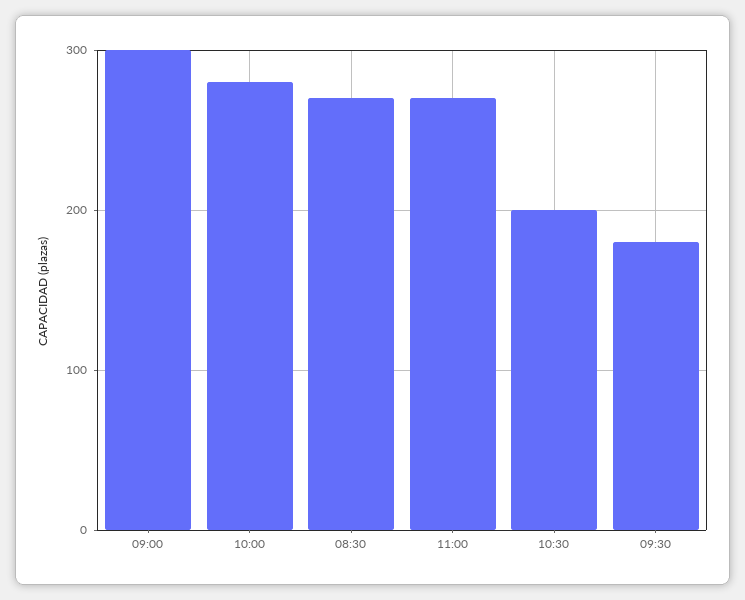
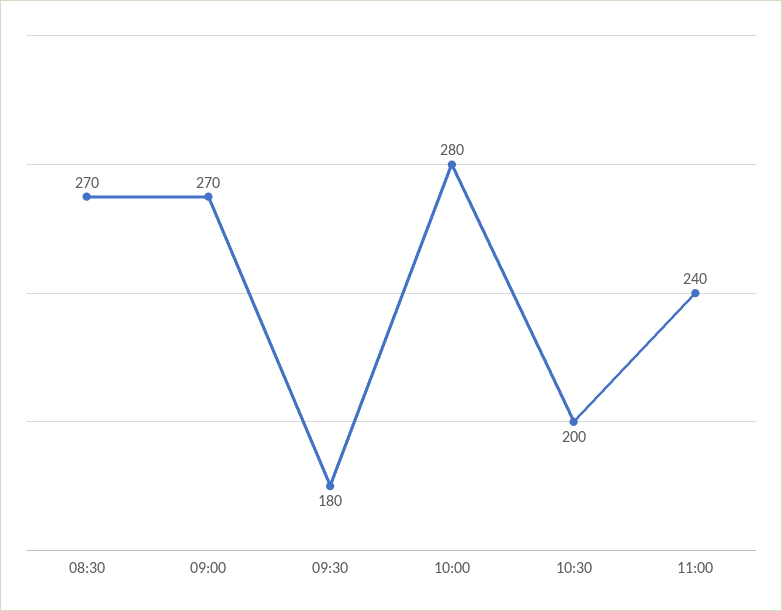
09:00: 300 -> 270
11:00: 270 -> 240

